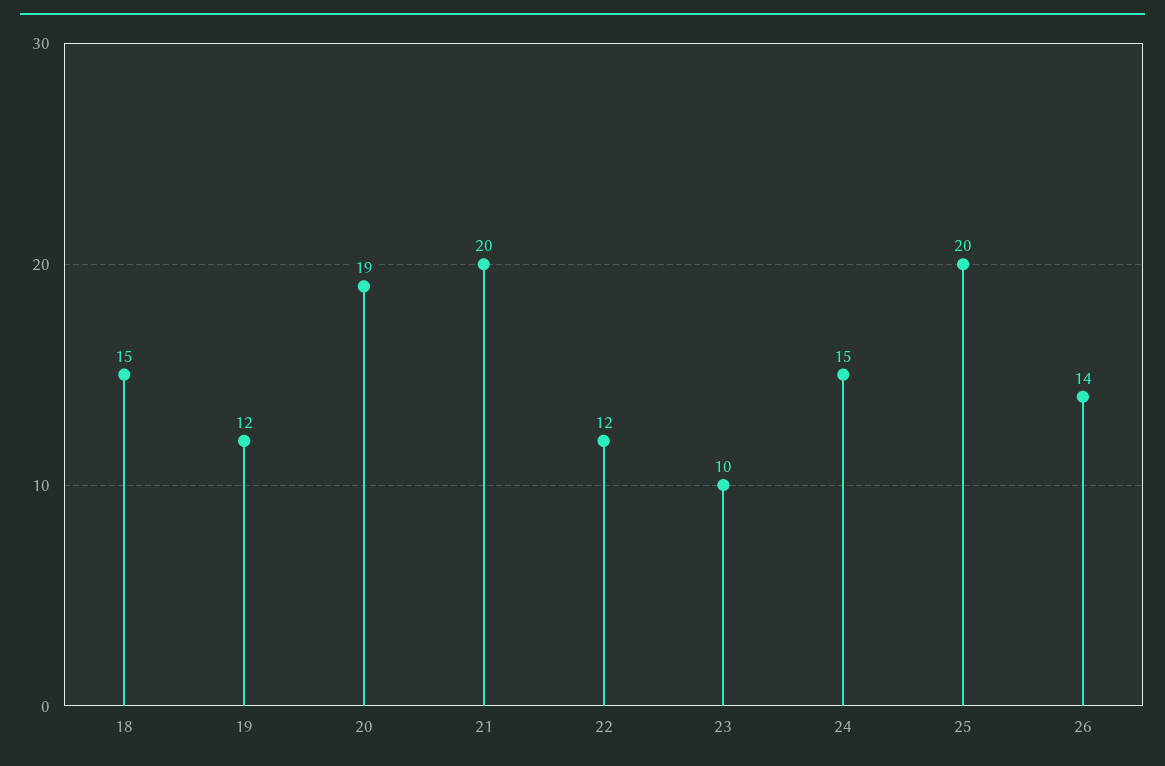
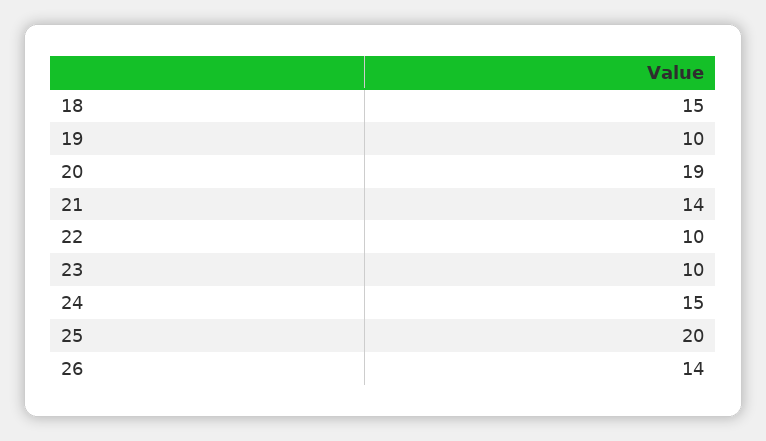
19: 12 -> 10
21: 20 -> 14
22: 12 -> 10

